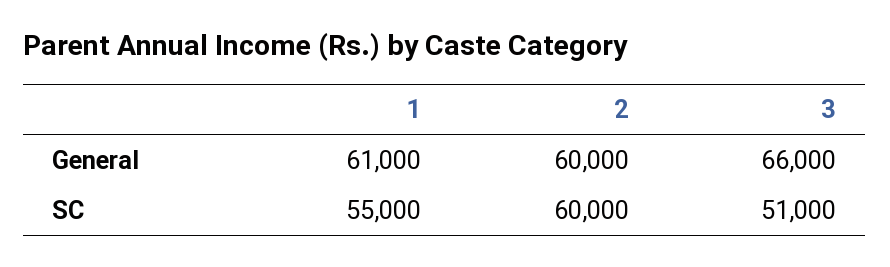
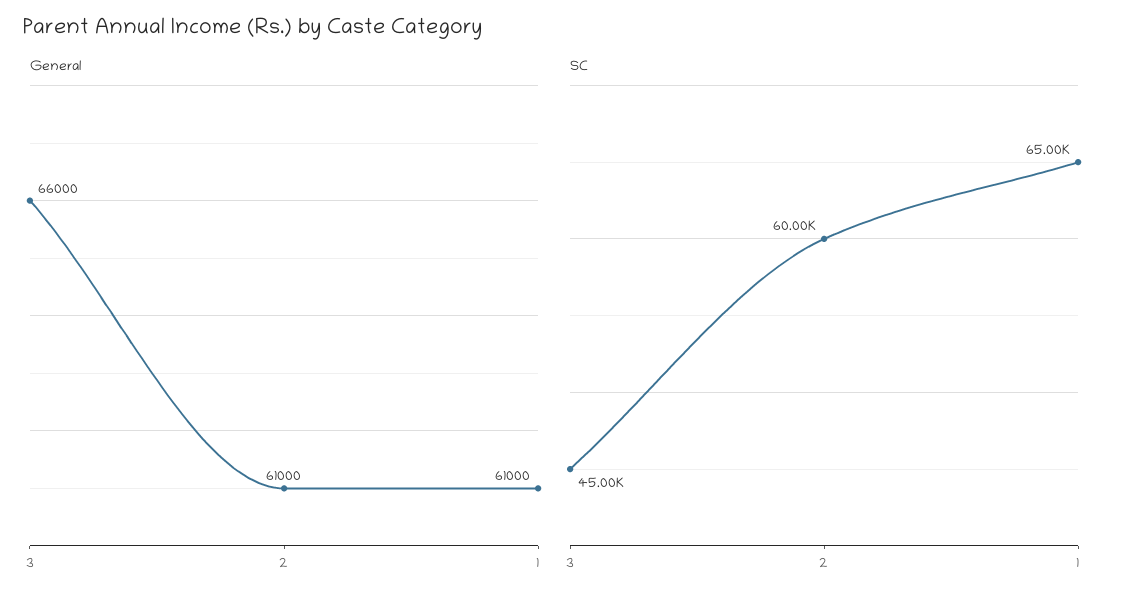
General, 2: 60000 -> 61000
SC, 1: 55000 -> 65000
SC, 3: 51000 -> 45000

